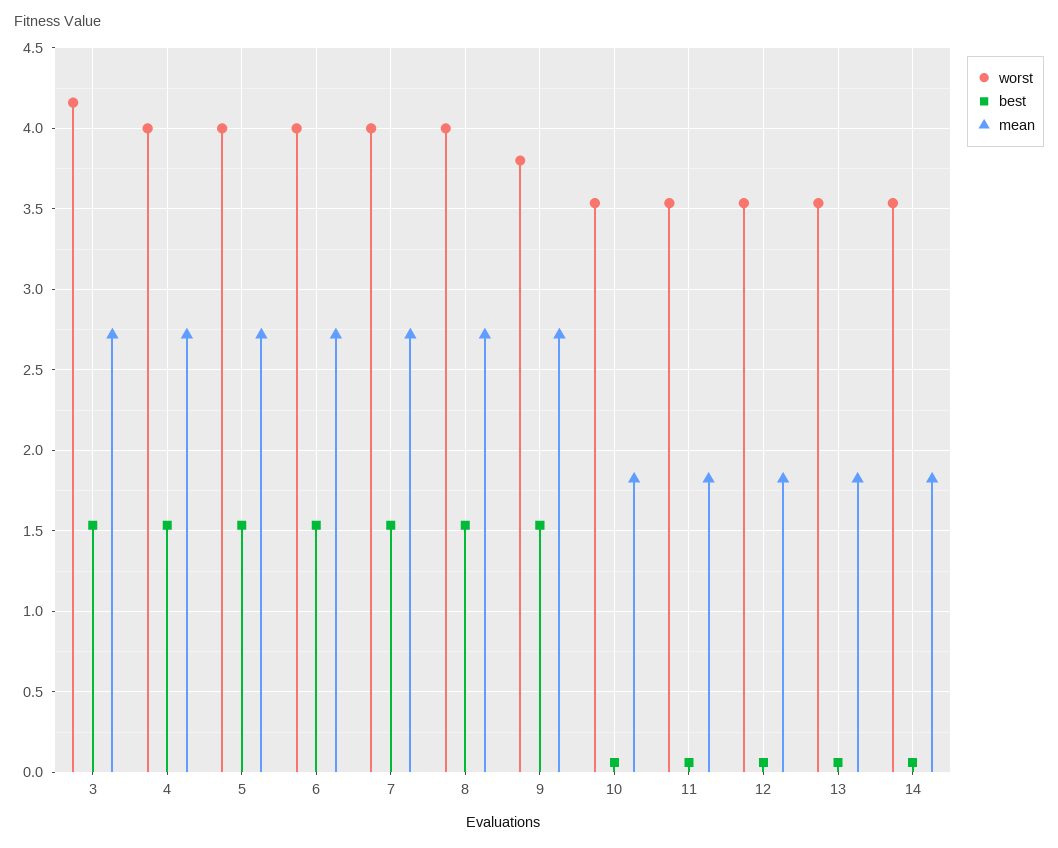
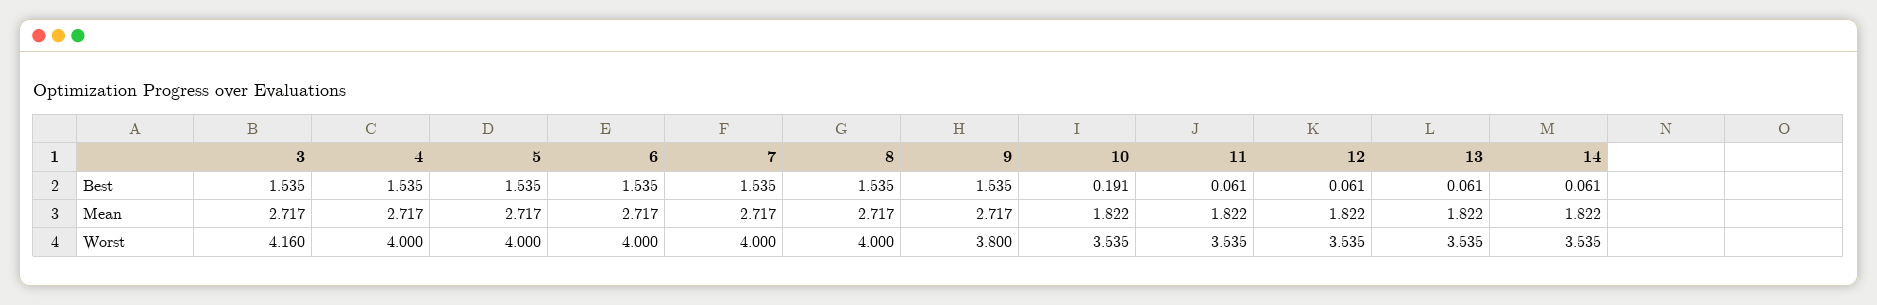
best, 10: 0.05 -> 0.191

